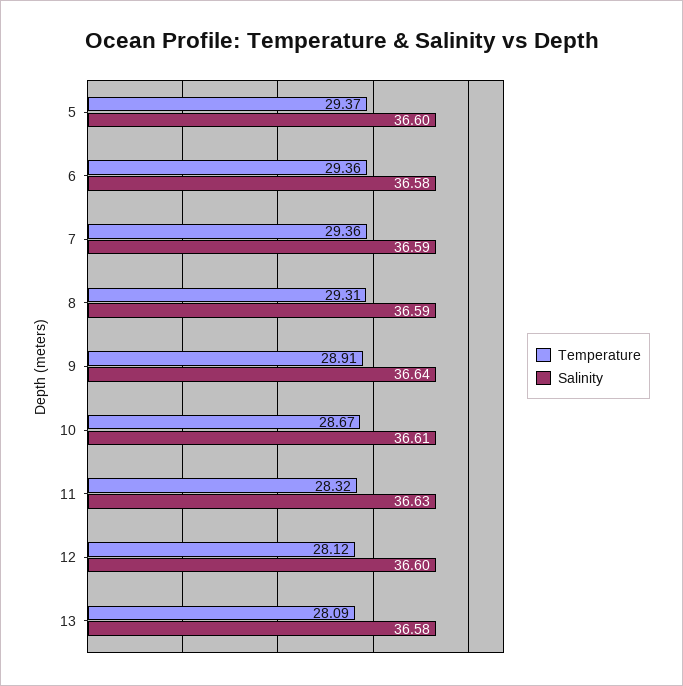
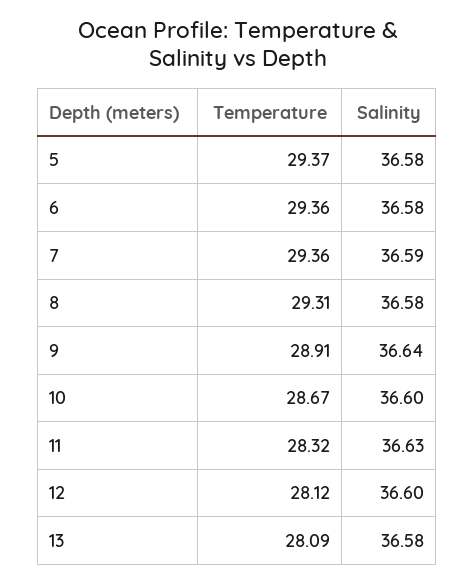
Salinity, 5: 36.6 -> 36.58
Salinity, 8: 36.59 -> 36.58
Salinity, 10: 36.61 -> 36.6

